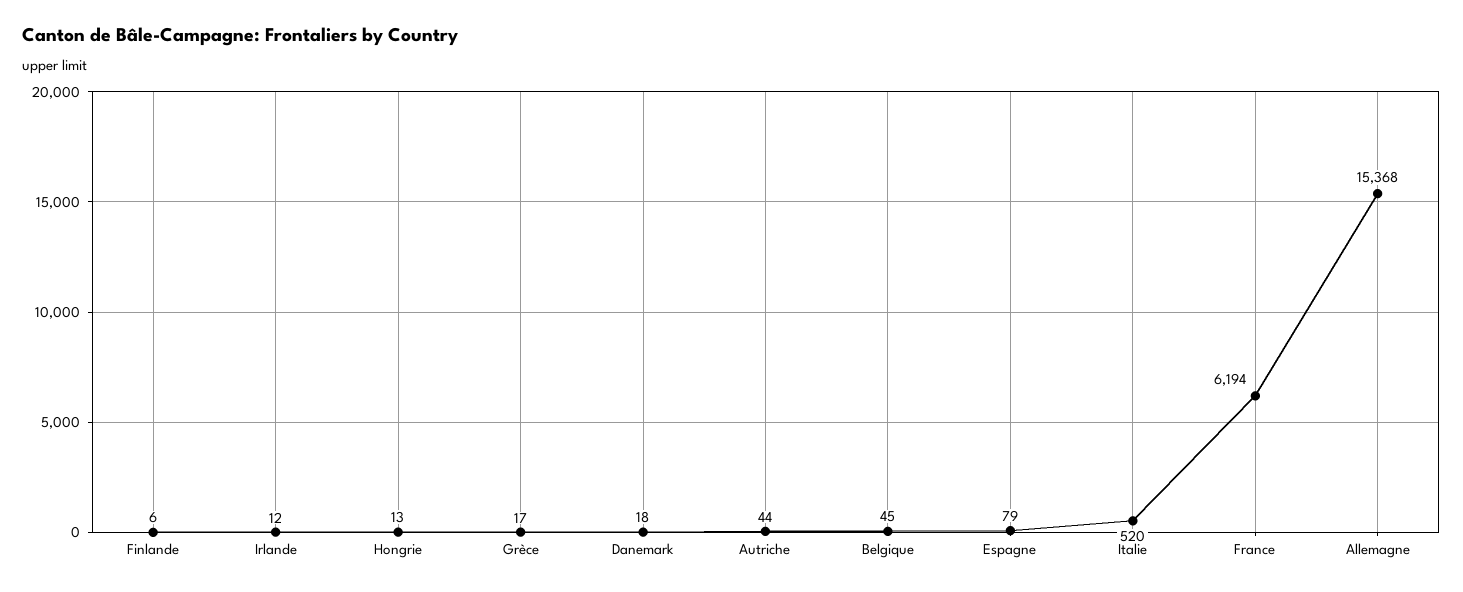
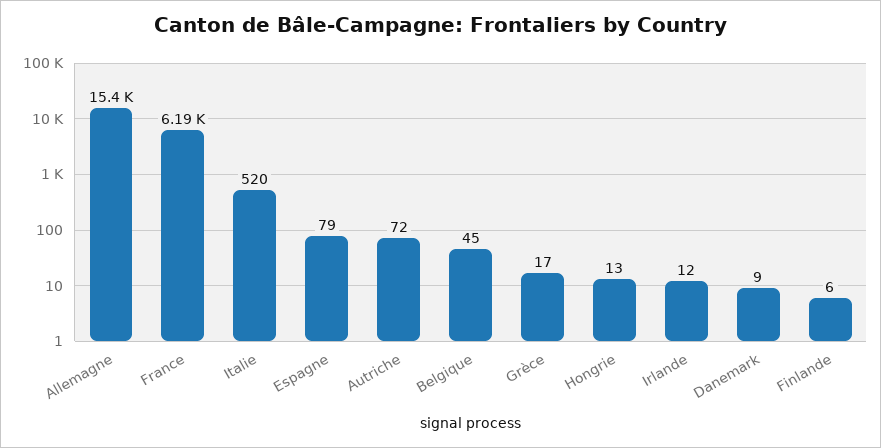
Danemark: 18 -> 9
Autriche: 44 -> 72

